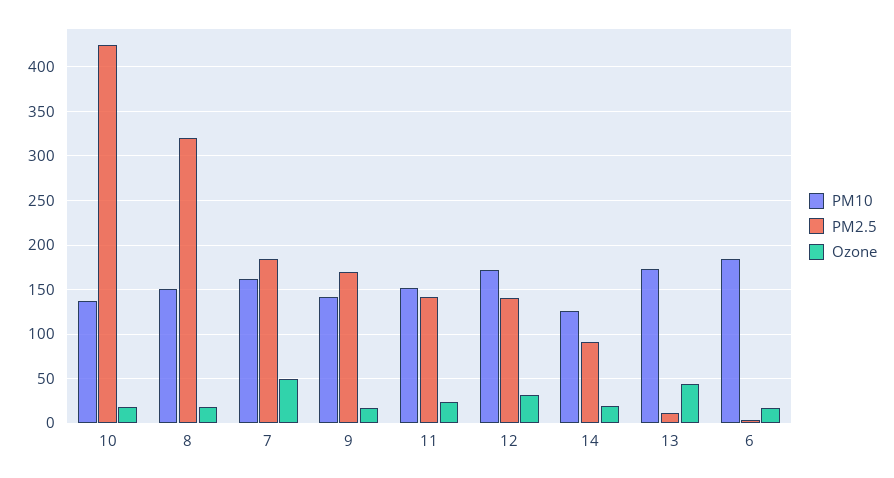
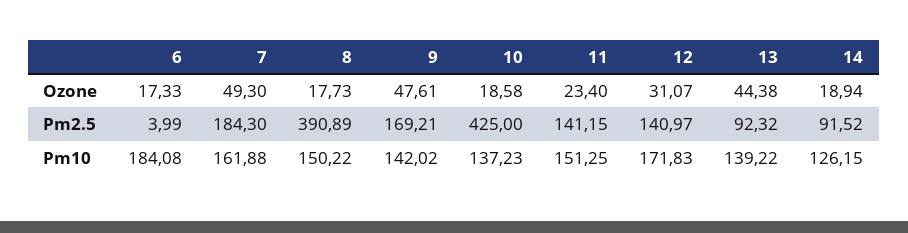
PM2.5, 8: 320 -> 390.89
Ozone, 9: 20 -> 47.61
PM10, 13: 170 -> 139.22
PM2.5, 13: 10 -> 92.32

